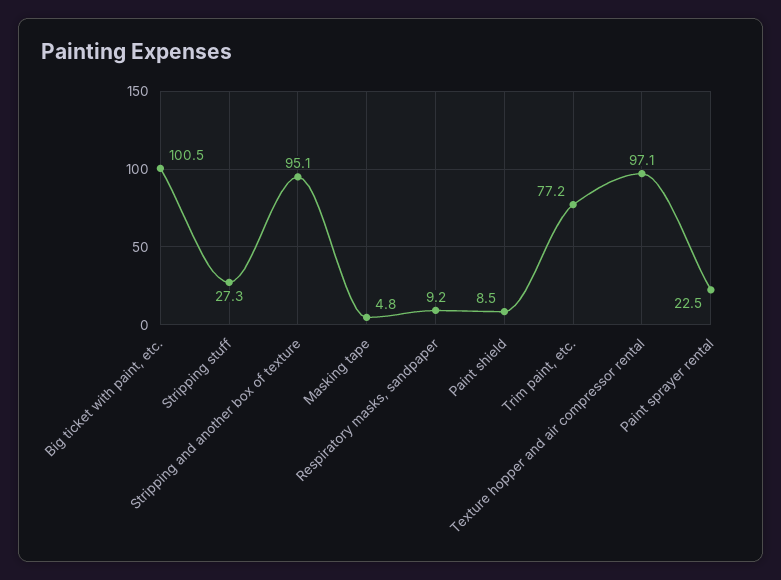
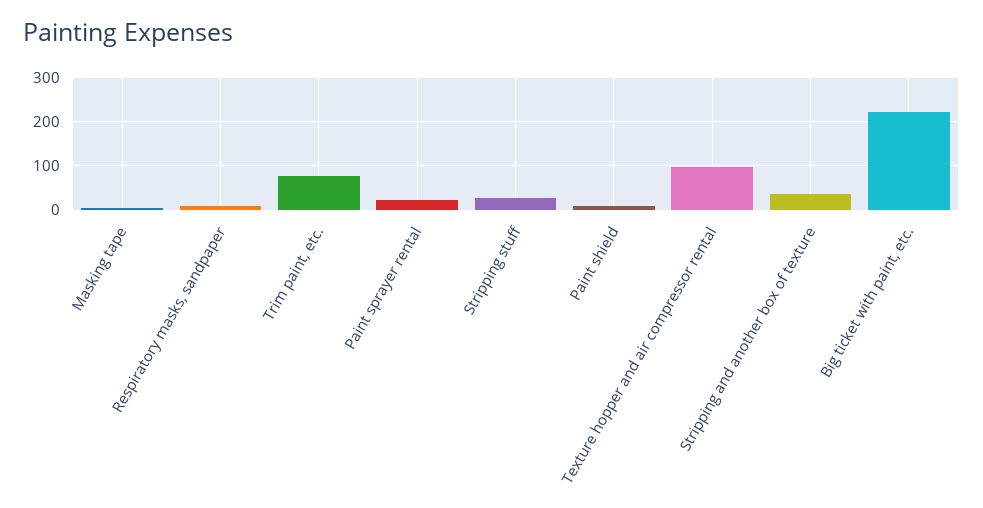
Big ticket with paint, etc.: 100.5 -> 220
Stripping and another box of texture: 95.1 -> 40

